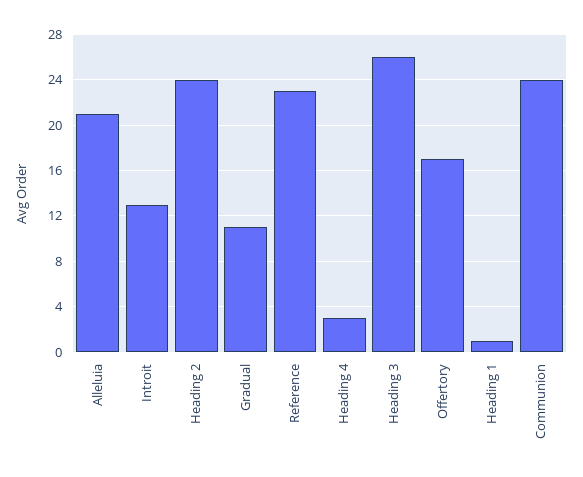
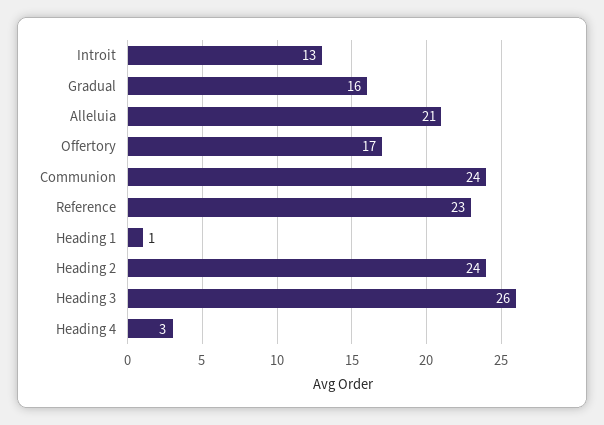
Gradual: 11 -> 16

